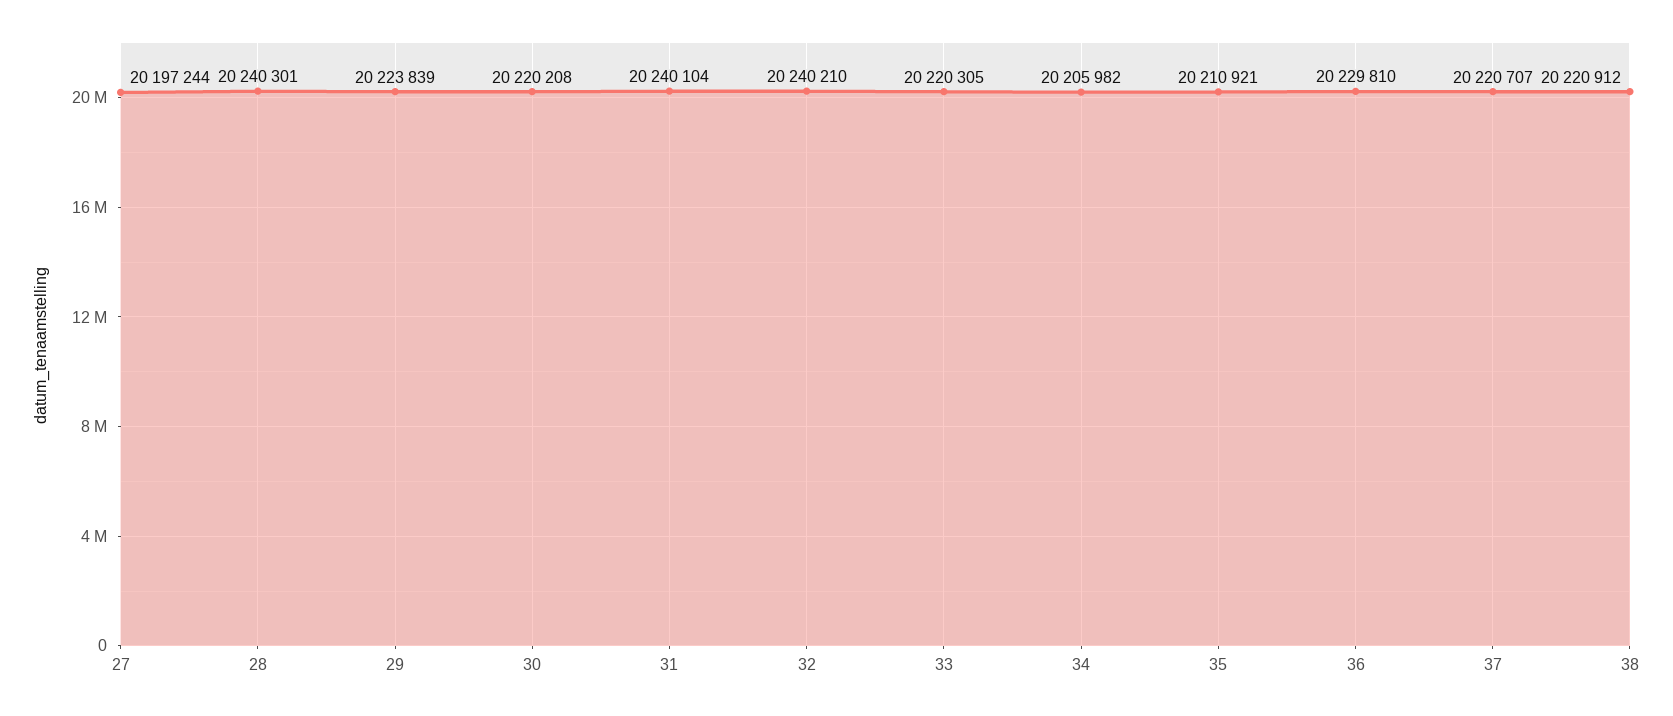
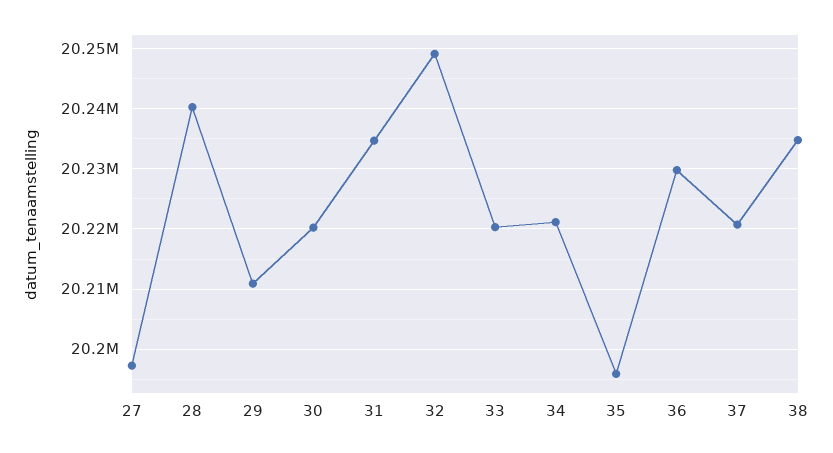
29: 20223839 -> 20211000
31: 20240104 -> 20235000
32: 20240210 -> 20249000
34: 20205982 -> 20221000
35: 20210921 -> 20196000
38: 20220912 -> 20235000

